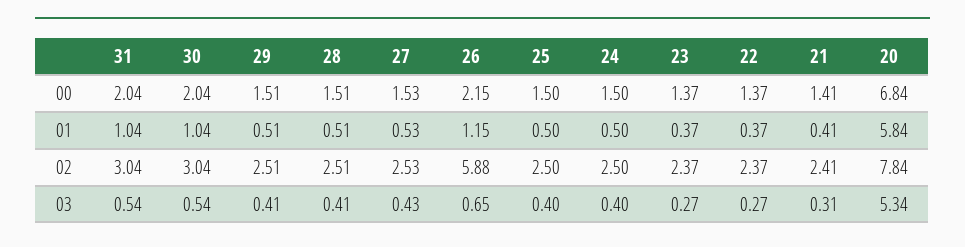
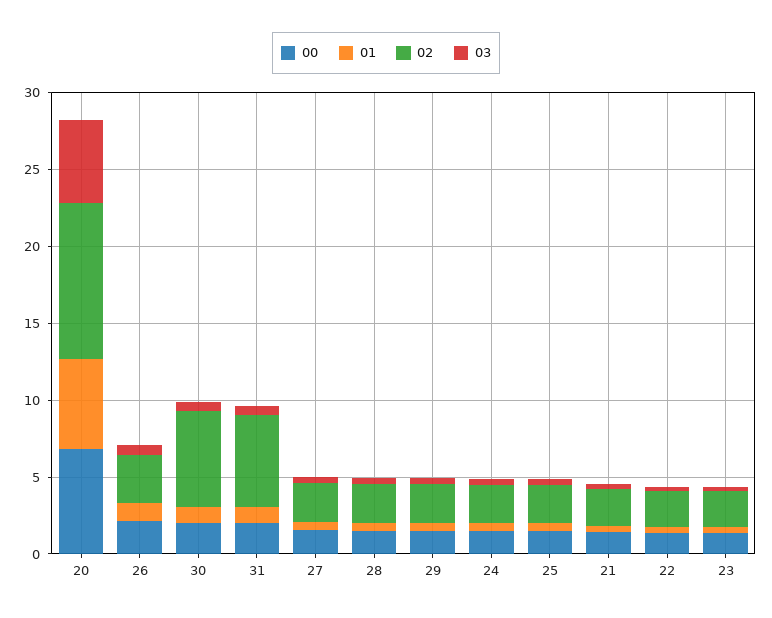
02, 31: 3.04 -> 6
02, 30: 3.04 -> 6
02, 26: 5.88 -> 3
02, 20: 7.84 -> 10

